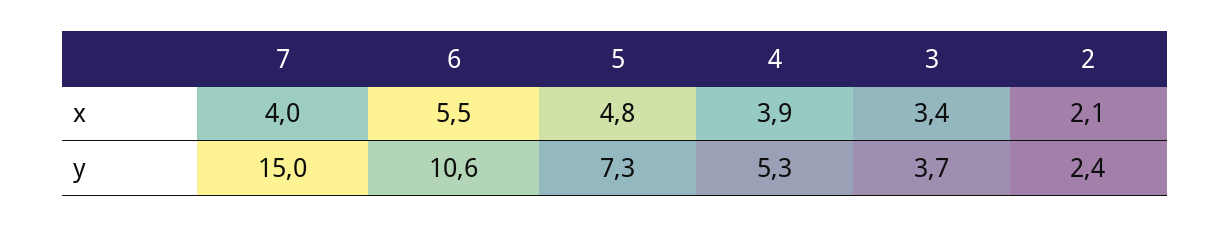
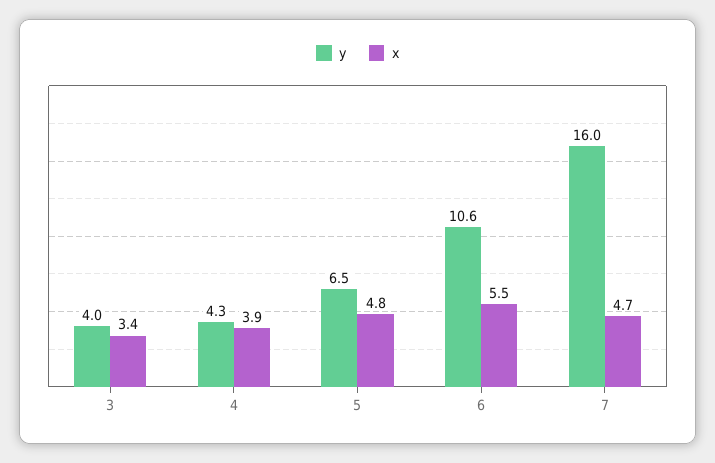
x, 7: 4 -> 4.7
x, 2: 2.1 -> none
y, 7: 15 -> 16
y, 5: 7.3 -> 6.5
y, 4: 5.3 -> 4.3
y, 3: 3.7 -> 4
y, 2: 2.4 -> none

